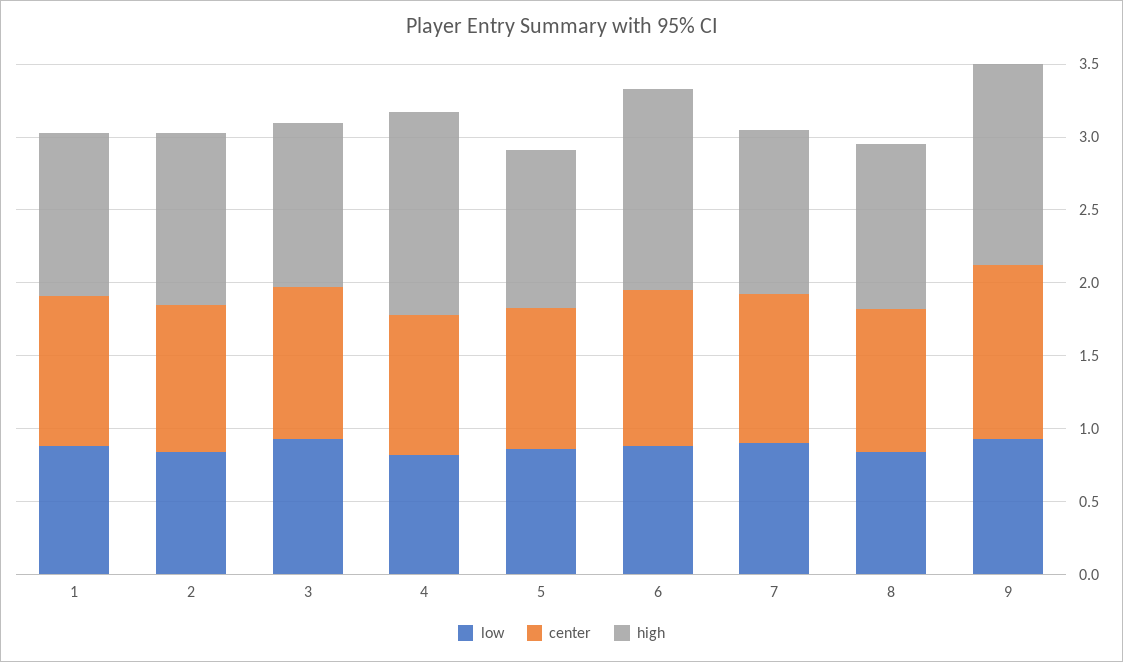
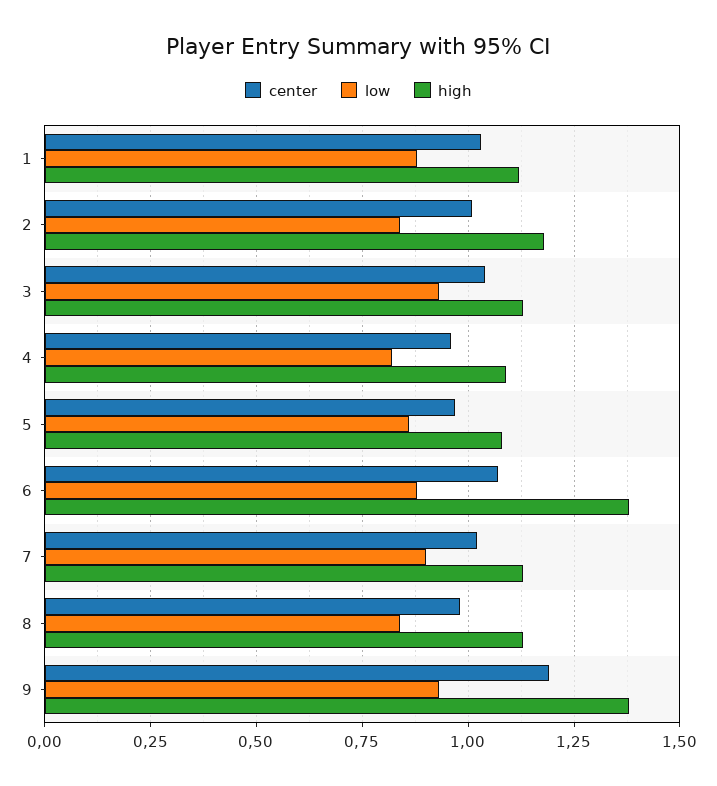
high, 4: 1.4 -> 1.1

